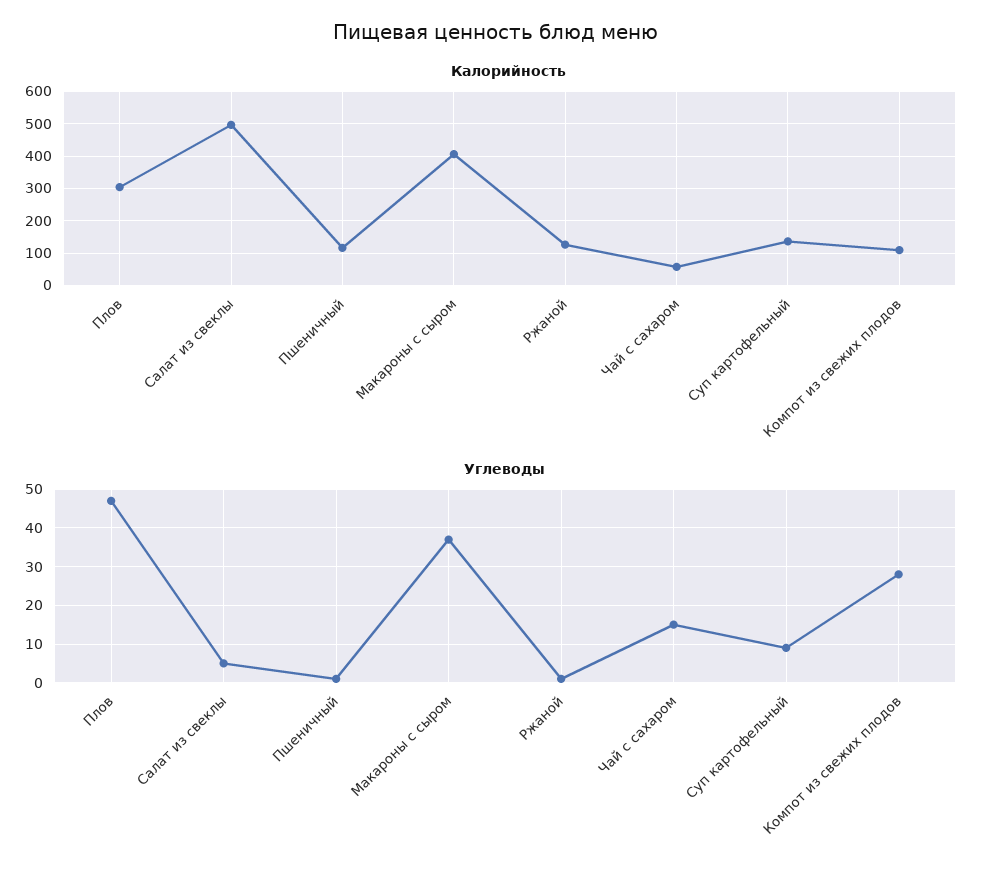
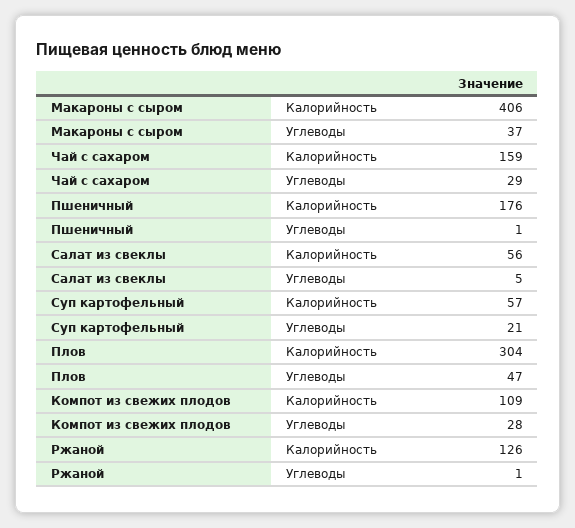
Калорийность, Салат из свеклы: 500 -> 56
Калорийность, Пшеничный: 120 -> 176
Калорийность, Чай с сахаром: 60 -> 159
Калорийность, Суп картофельный: 140 -> 57
Углеводы, Чай с сахаром: 15 -> 29
Углеводы, Суп картофельный: 10 -> 21

